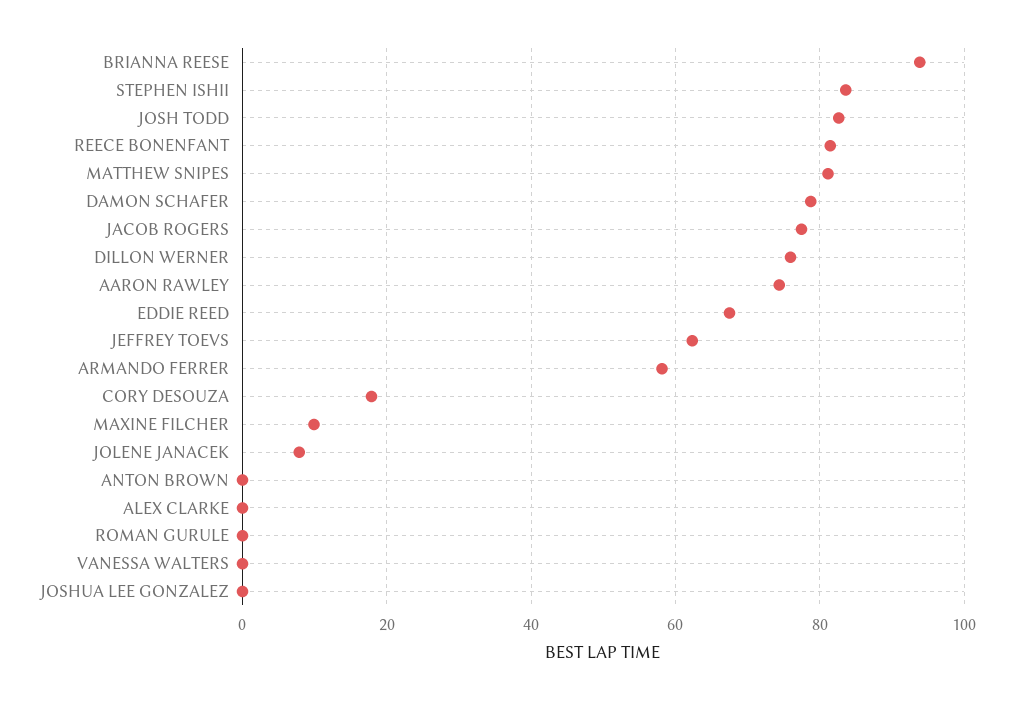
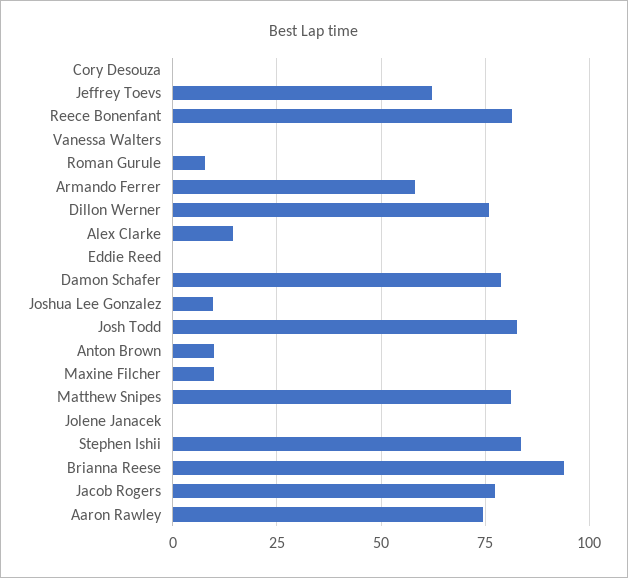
EDDIE REED: 68 -> 0
CORY DESOUZA: 18 -> 0
JOLENE JANACEK: 8 -> 0
ANTON BROWN: 0 -> 10
ALEX CLARKE: 0 -> 15
ROMAN GURULE: 0 -> 7.5
JOSHUA LEE GONZALEZ: 0 -> 10

